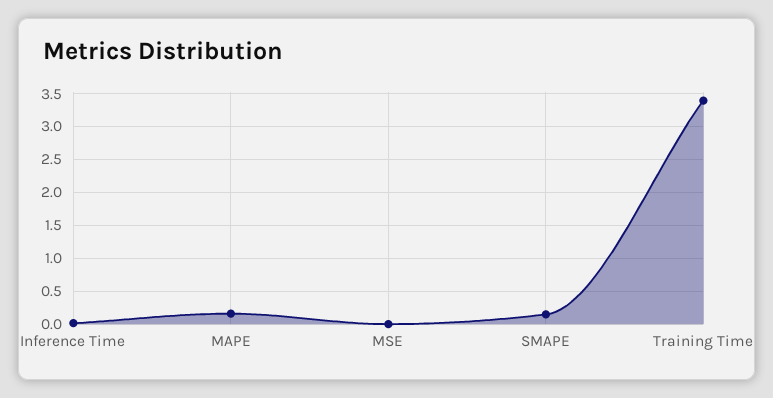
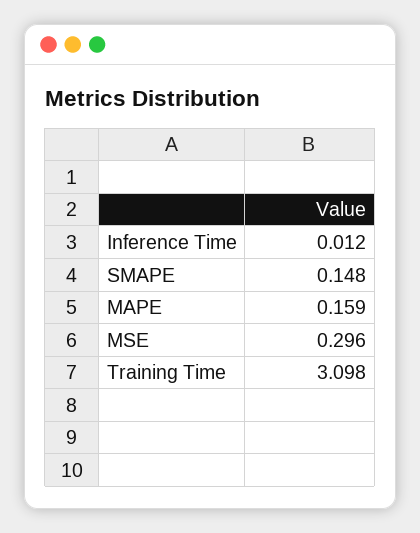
MSE: 0 -> 0.296
Training Time: 3.4 -> 3.098

